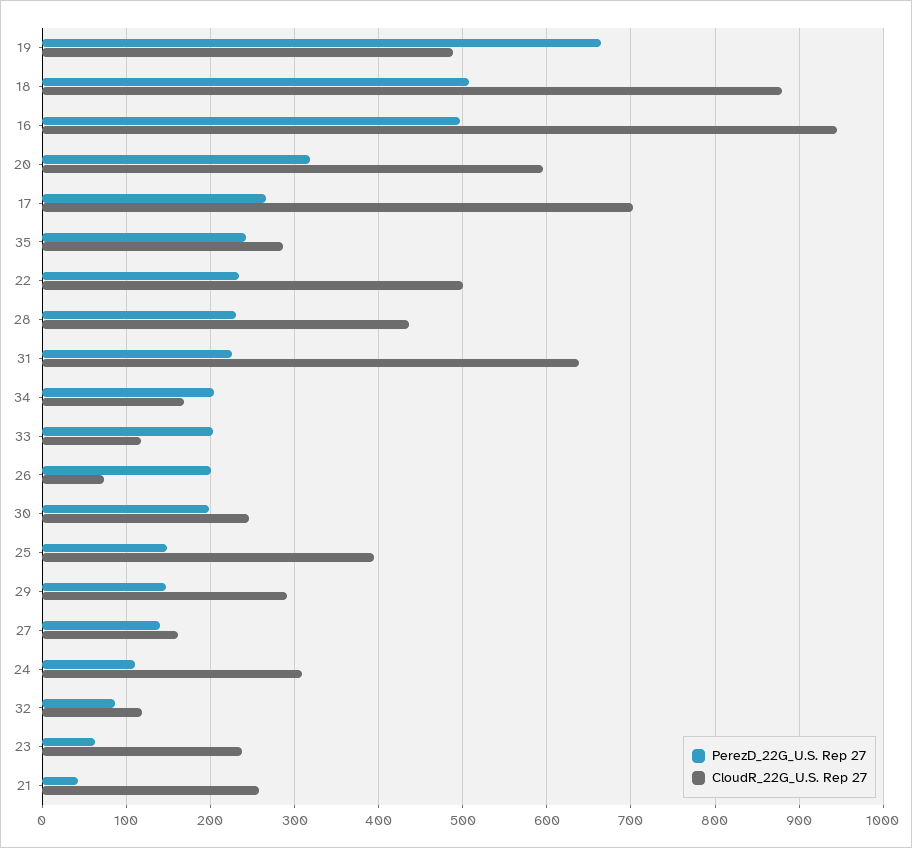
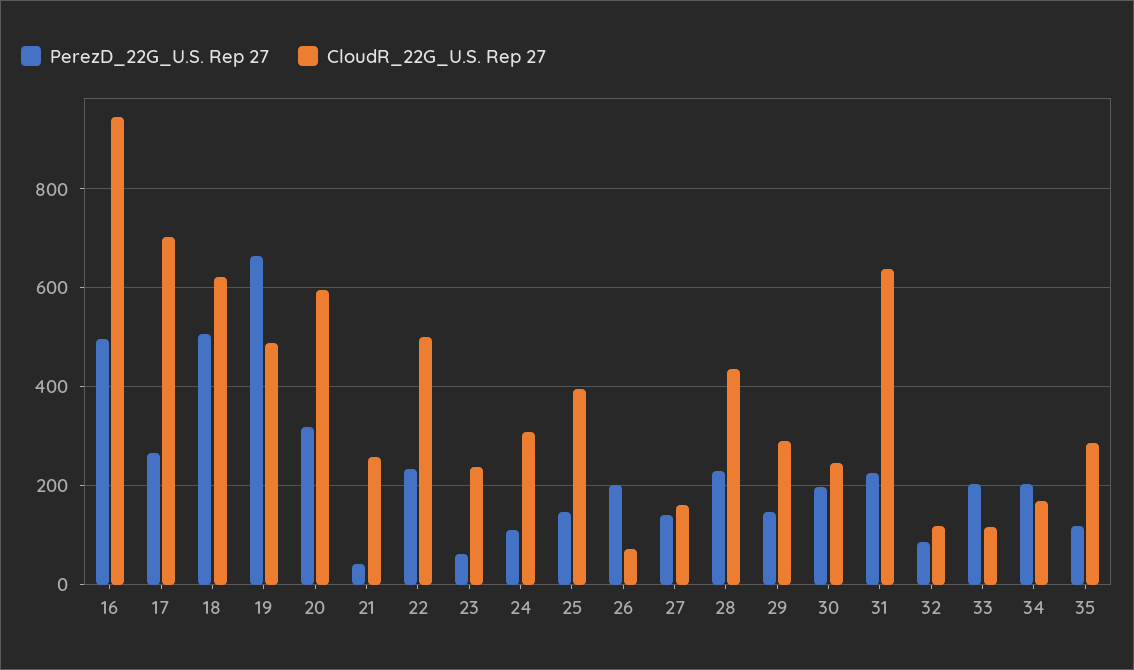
CloudR_22G_U.S. Rep 27, 18: 880 -> 620
PerezD_22G_U.S. Rep 27, 35: 240 -> 120

